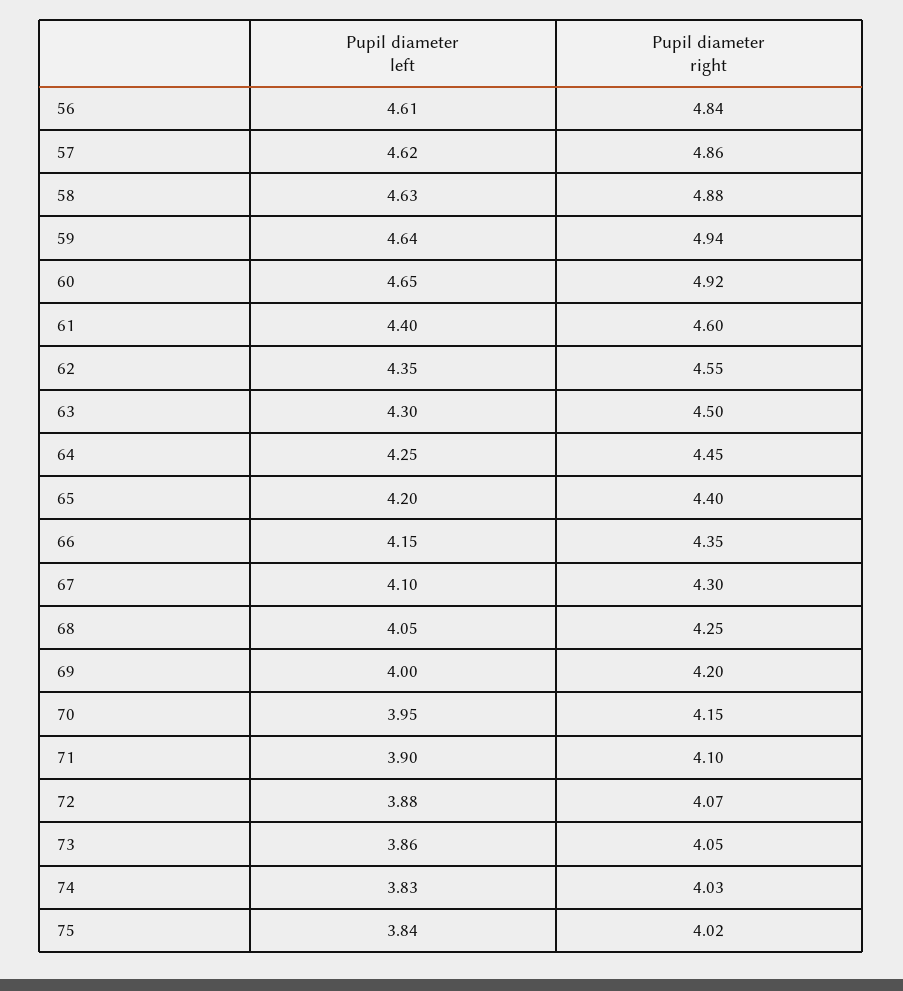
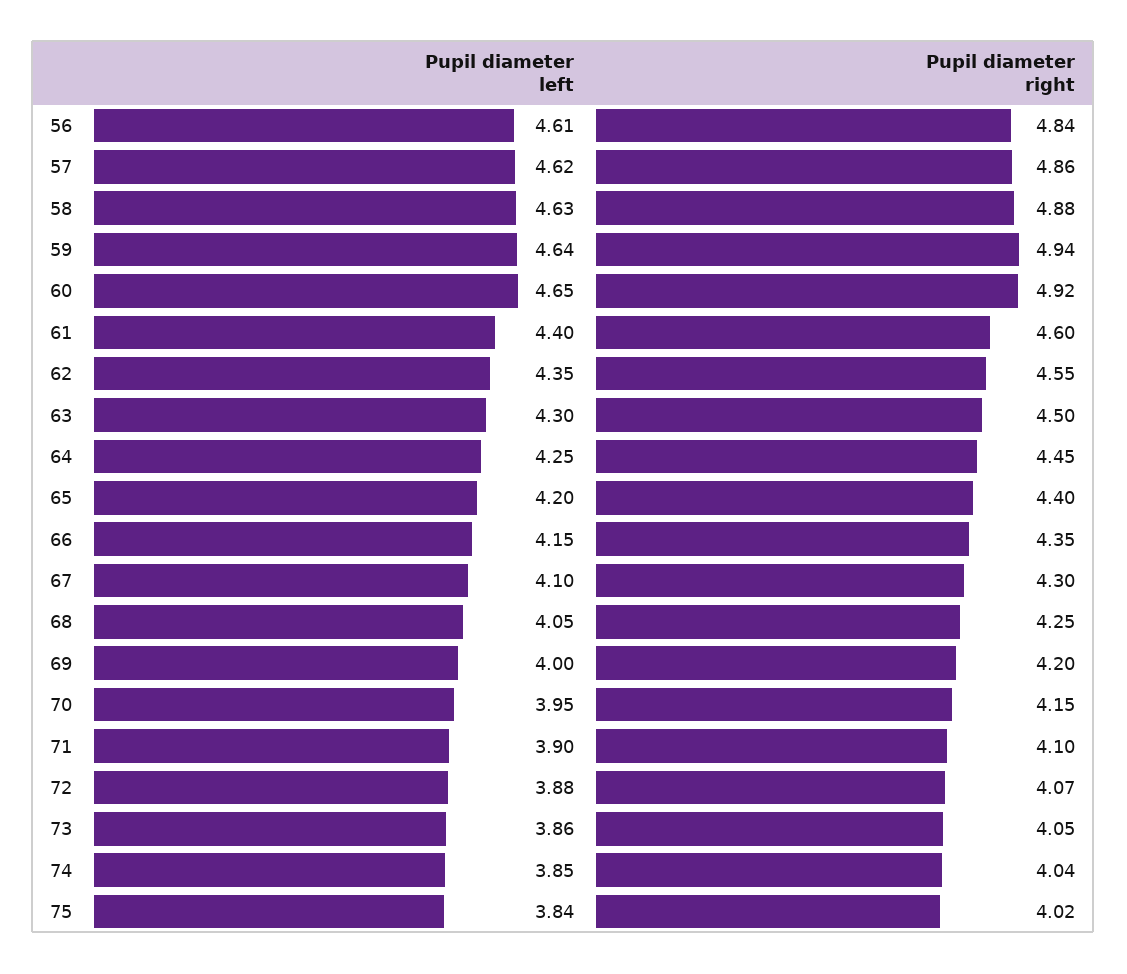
Pupil diameter left, 74: 3.83 -> 3.85
Pupil diameter right, 74: 4.03 -> 4.04

